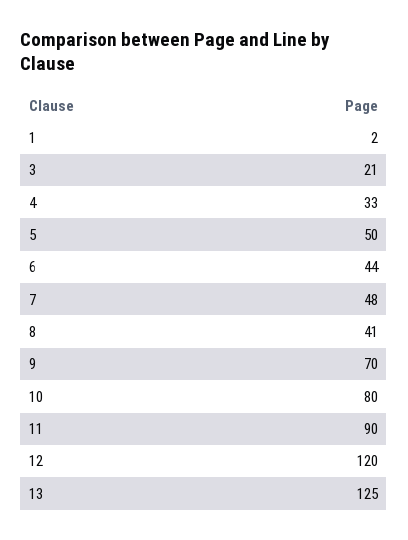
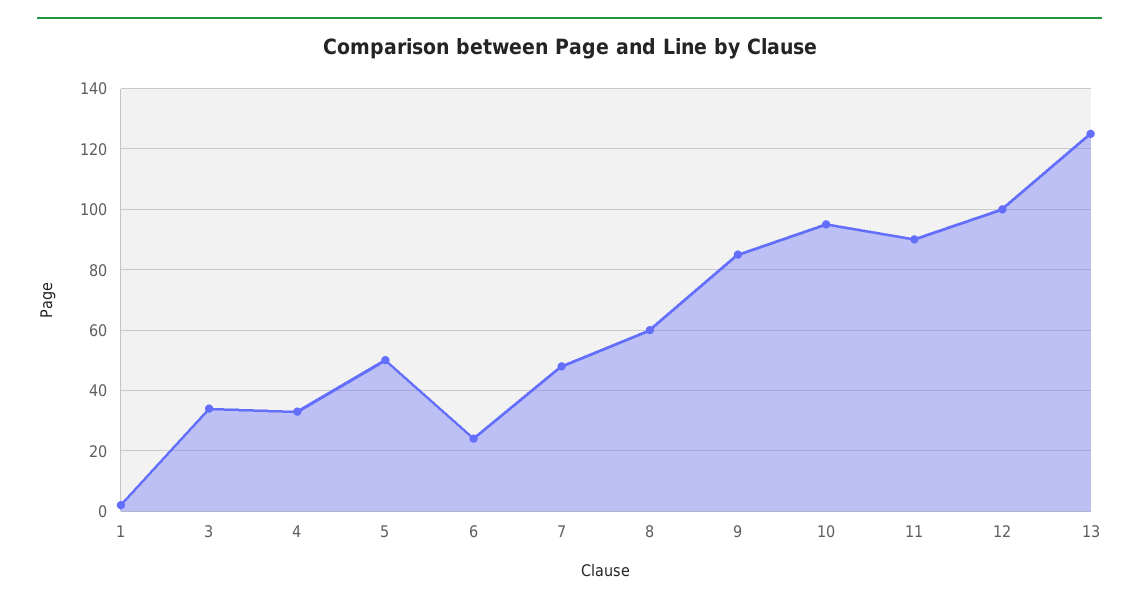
3: 21 -> 35
6: 44 -> 25
8: 41 -> 60
9: 70 -> 85
10: 80 -> 95
12: 120 -> 100

